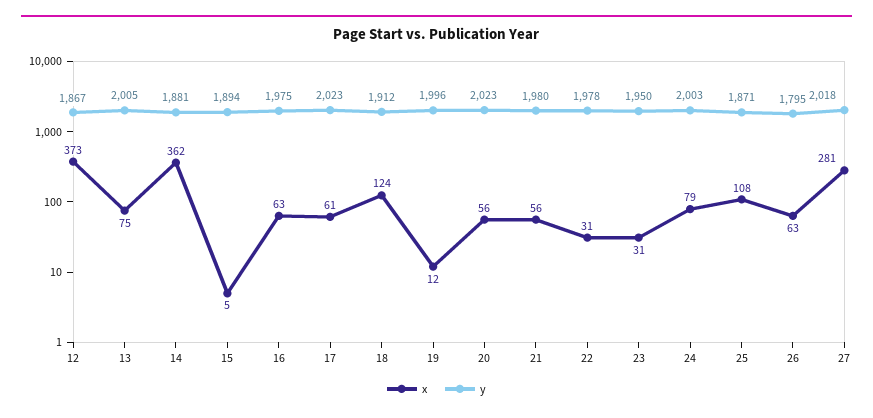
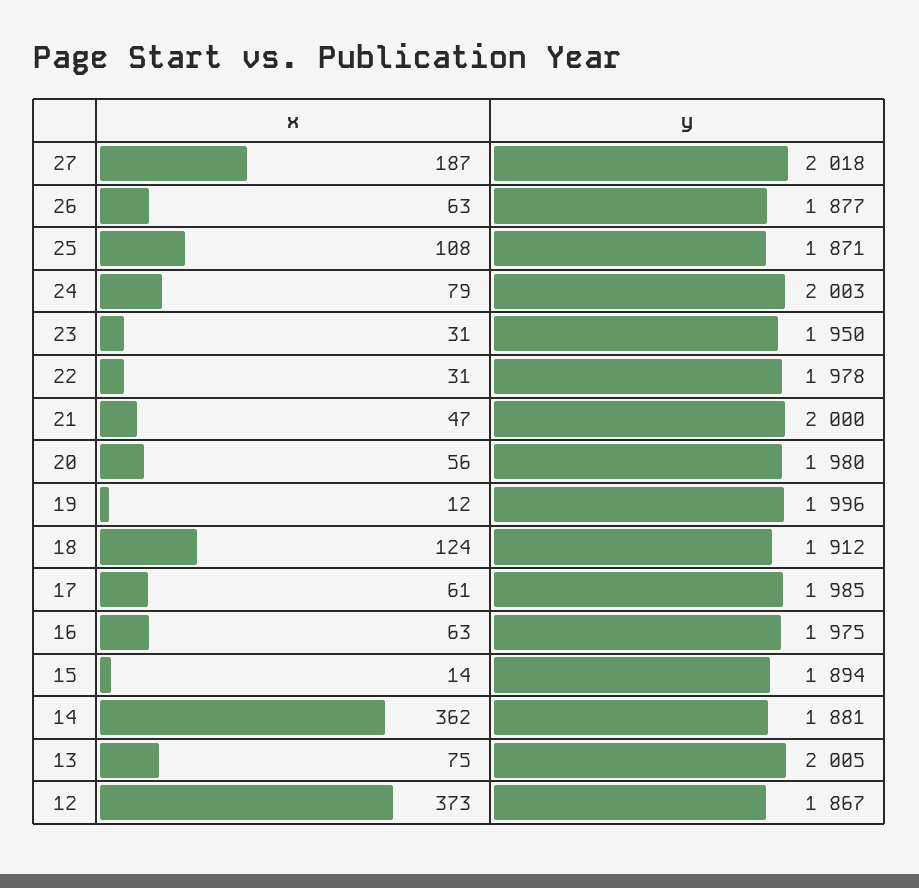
x, 15: 5 -> 14
y, 17: 2023 -> 1985
y, 20: 2023 -> 1980
x, 21: 56 -> 47
y, 21: 1980 -> 2000
y, 26: 1795 -> 1877
x, 27: 281 -> 187

